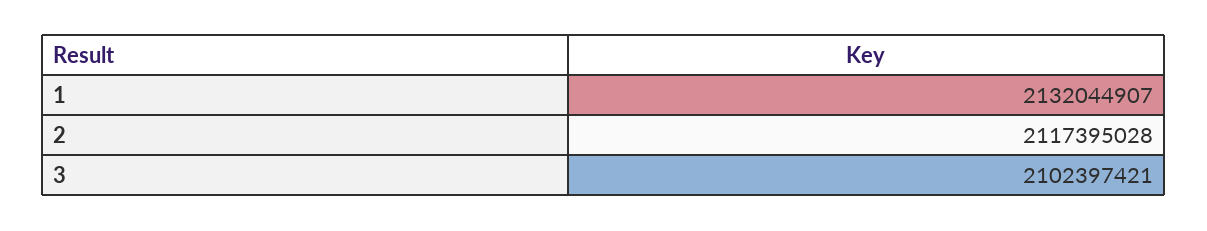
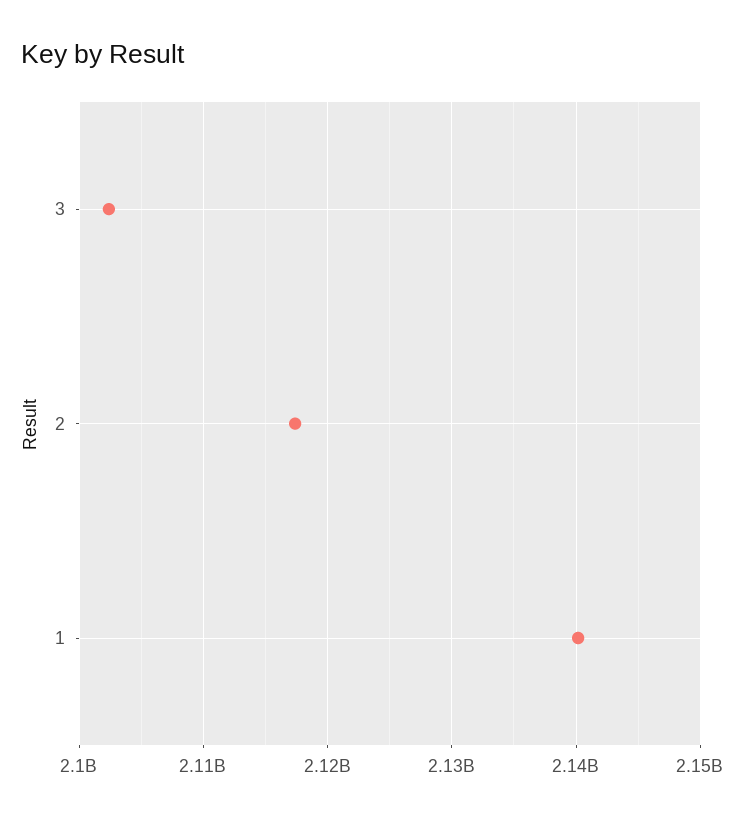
1: 2132044907 -> 2140000000

